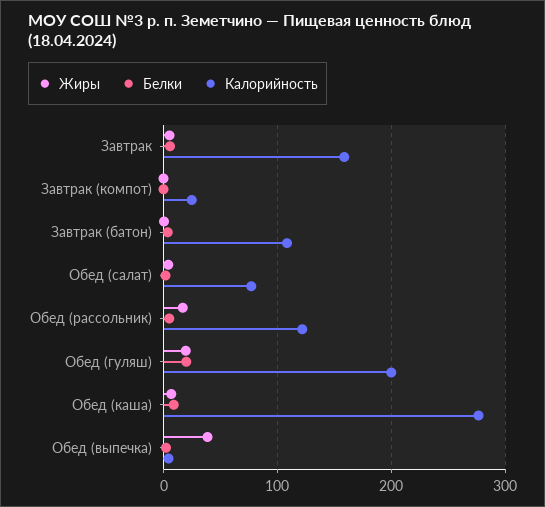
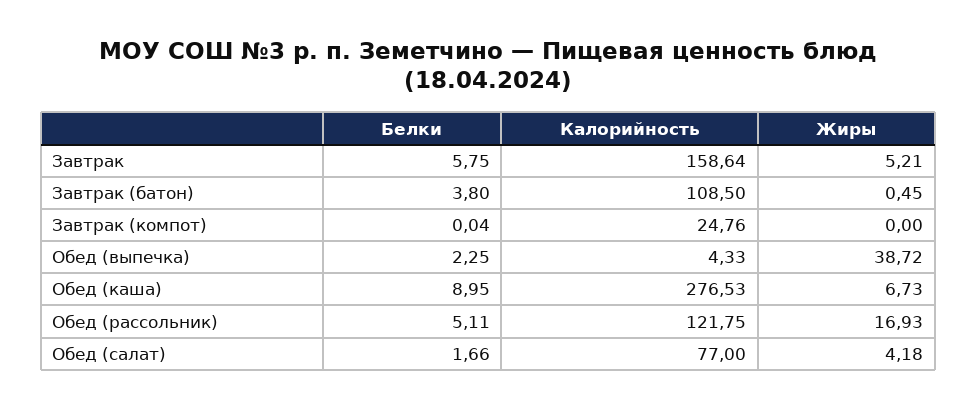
Жиры, Обед (гуляш): 20 -> none
Белки, Обед (гуляш): 20 -> none
Калорийность, Обед (гуляш): 200 -> none

